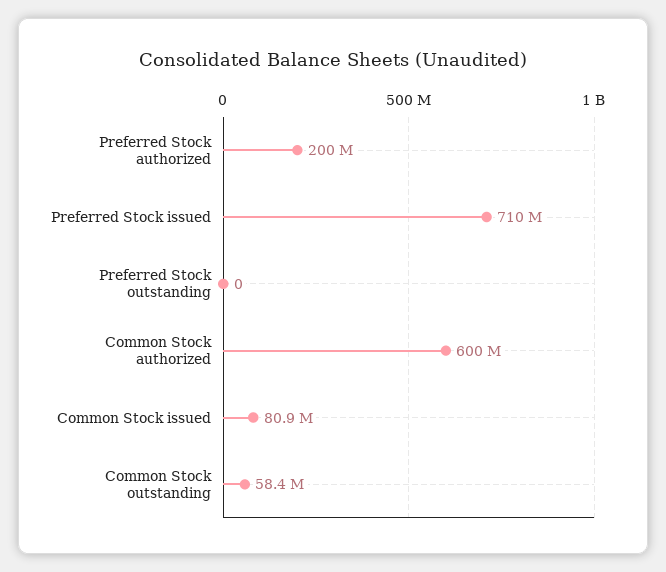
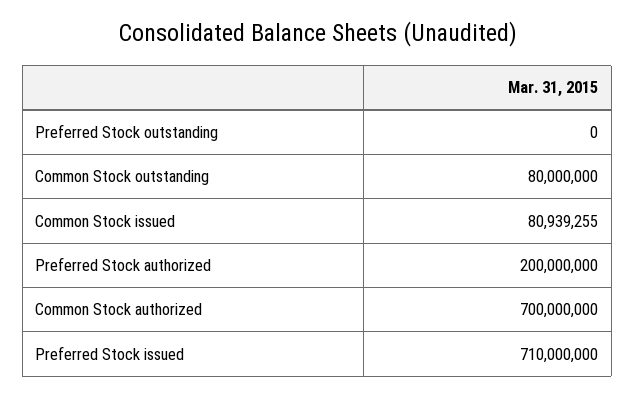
Common Stock authorized: 600000000 -> 700000000
Common Stock outstanding: 58400000 -> 80000000

